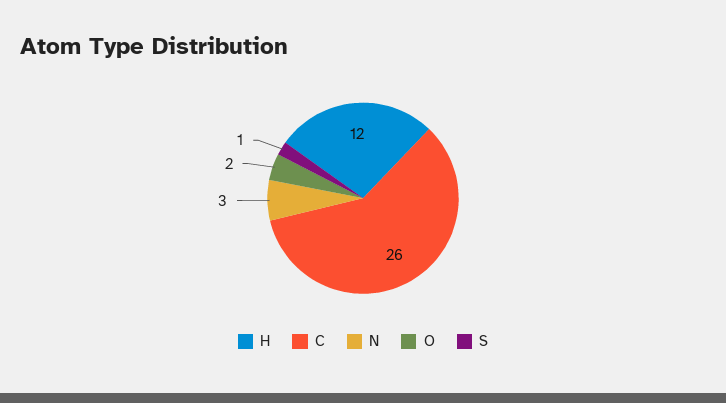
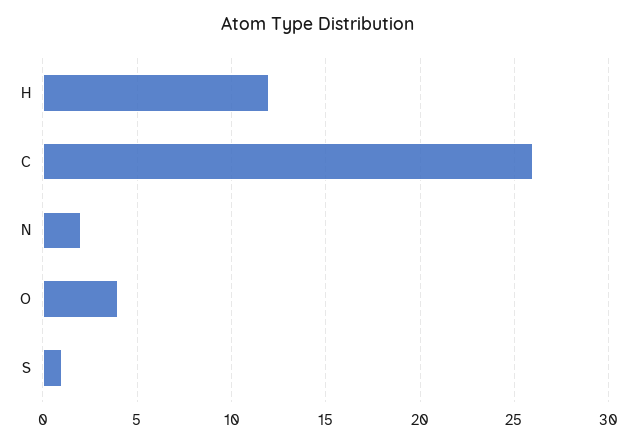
N: 3 -> 2
O: 2 -> 4

